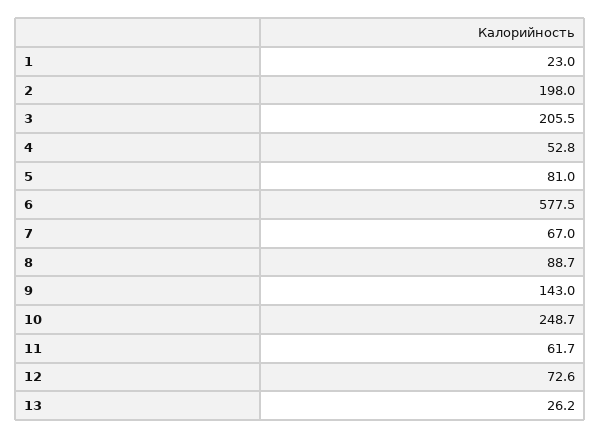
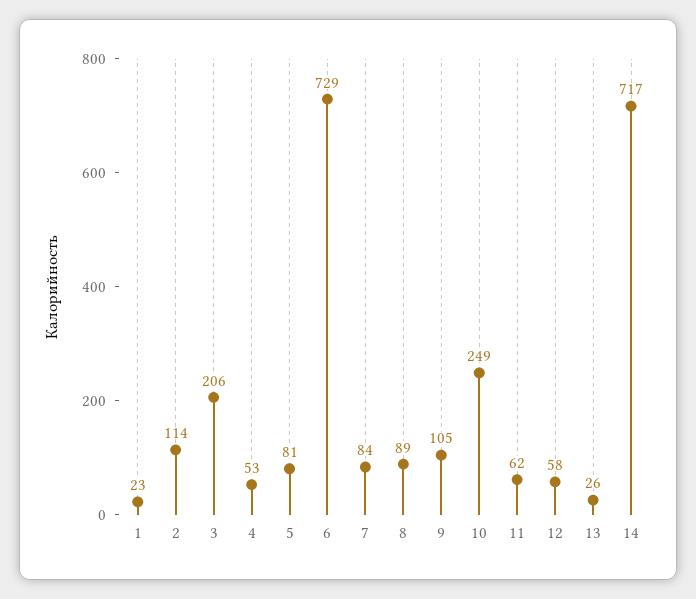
2: 198 -> 114
6: 577.5 -> 729
7: 67 -> 84
9: 143 -> 105
12: 72.6 -> 58
14: none -> 717

